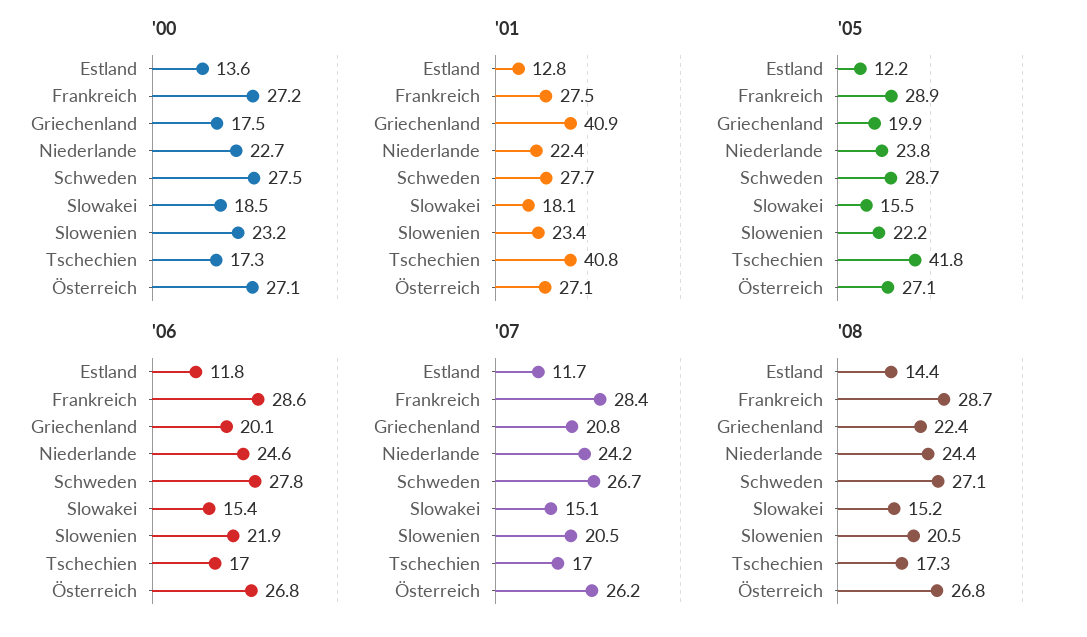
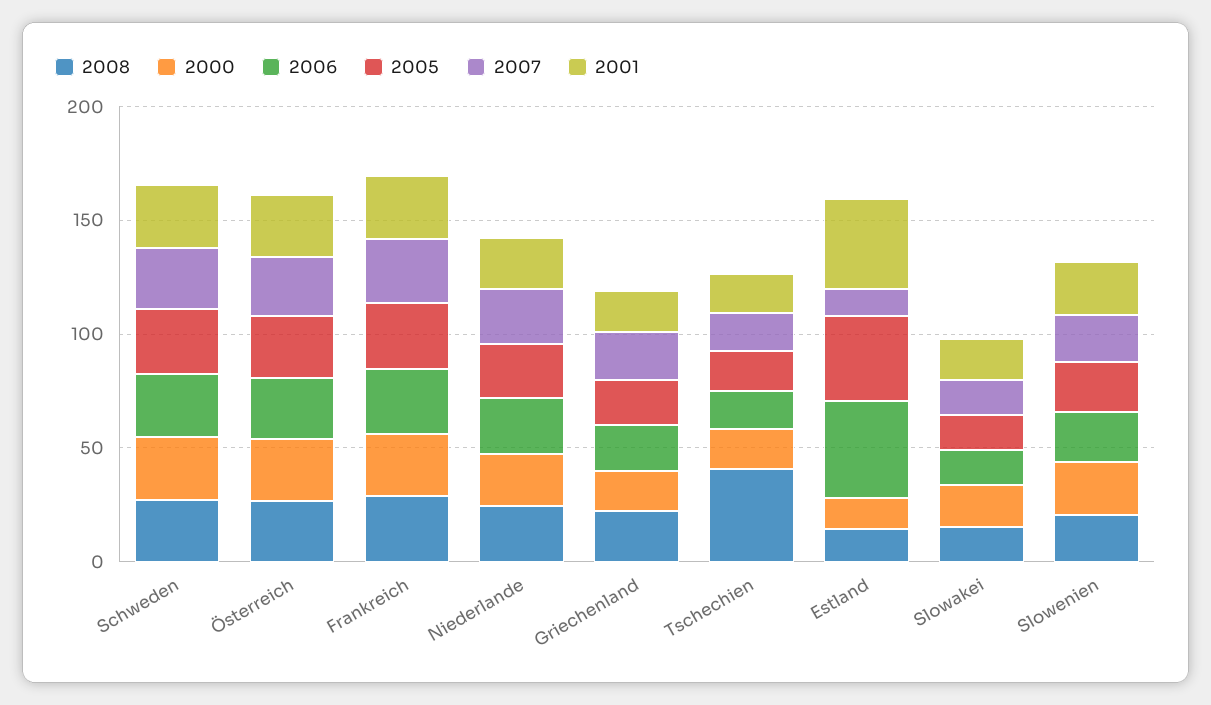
'01, Estland: 12.8 -> 40
'01, Griechenland: 40.9 -> 20
'01, Tschechien: 40.8 -> 20
'05, Estland: 12.2 -> 40
'05, Tschechien: 41.8 -> 20
'06, Estland: 11.8 -> 40
'08, Tschechien: 17.3 -> 40

